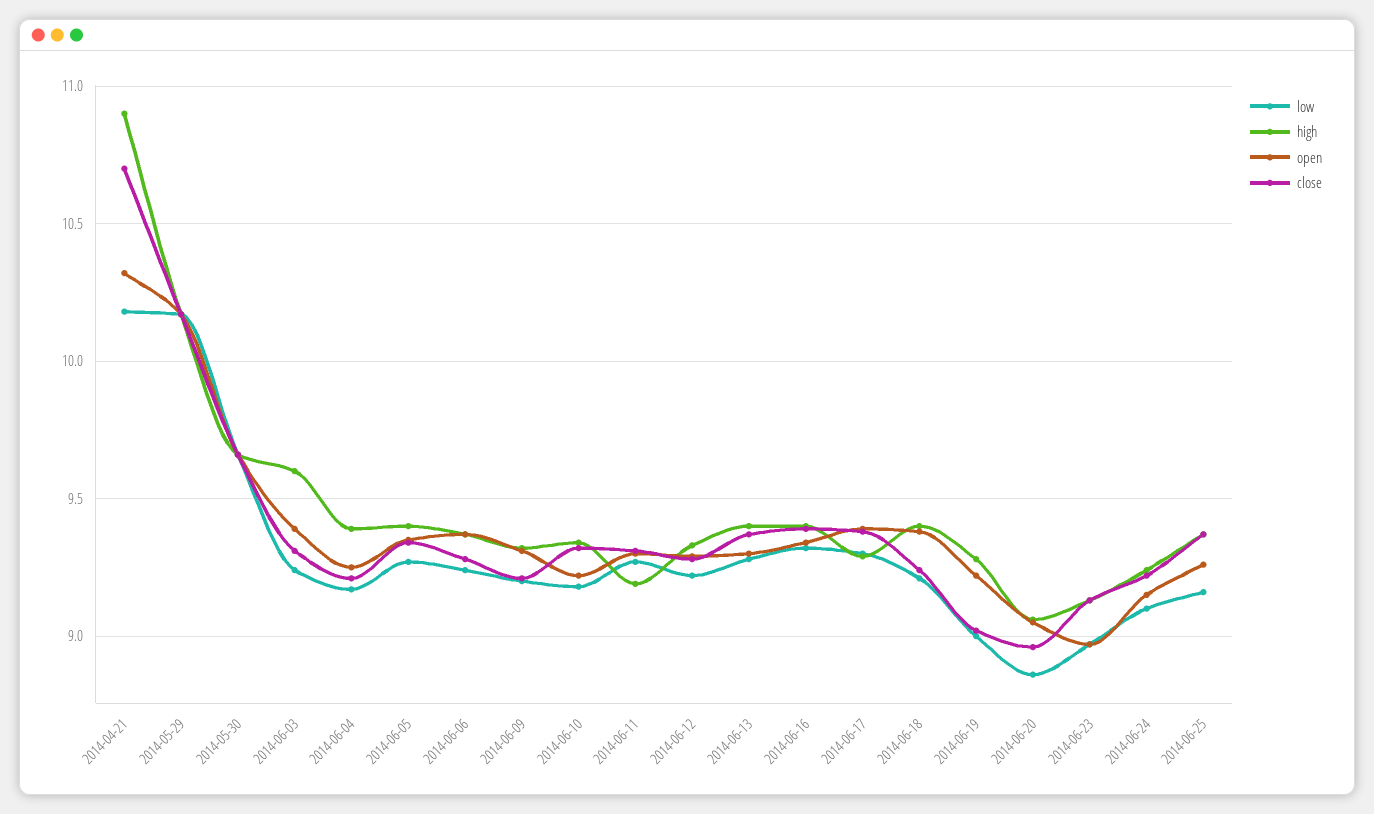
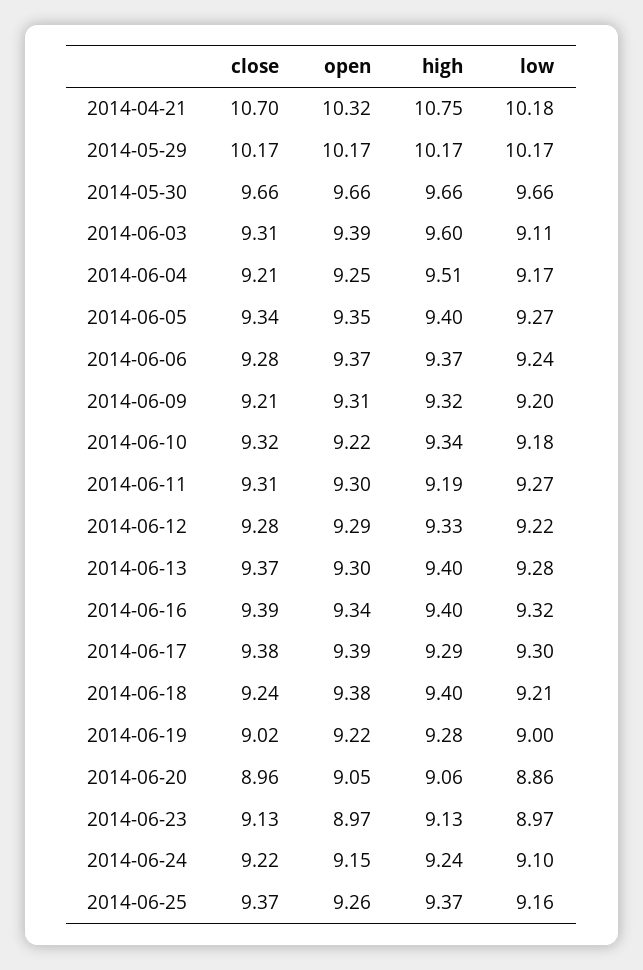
high, 2014-04-21: 10.9 -> 10.75
low, 2014-06-03: 9.25 -> 9.11
high, 2014-06-04: 9.4 -> 9.51

